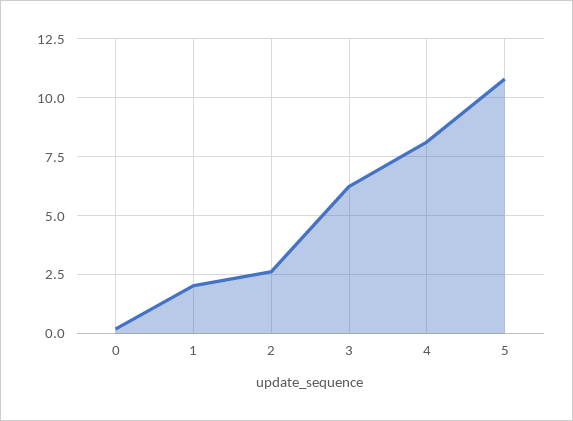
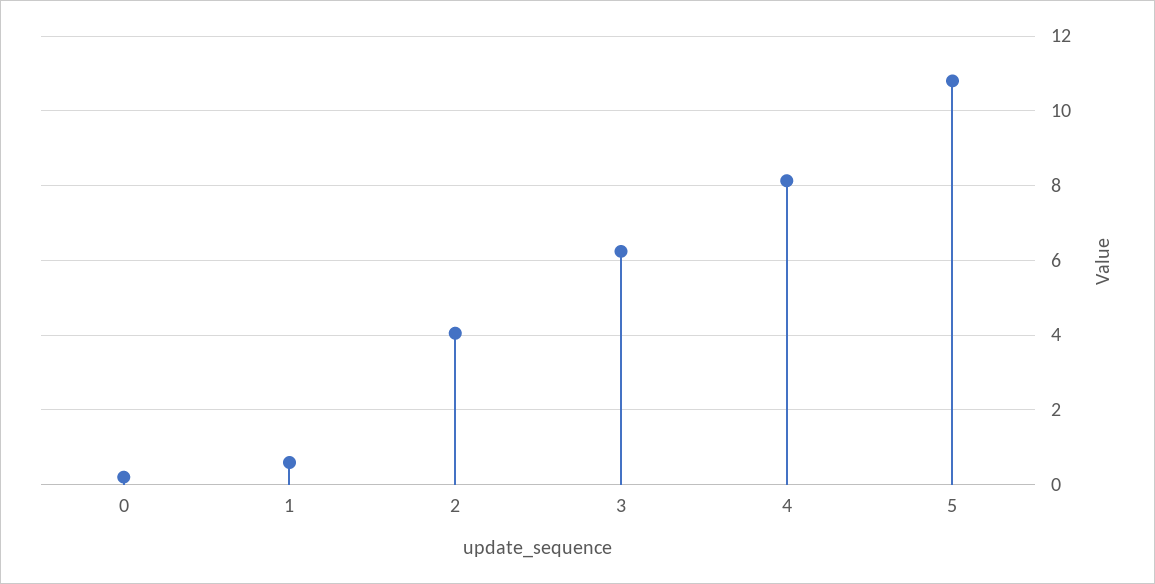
1: 2 -> 0.6
2: 2.5 -> 4

